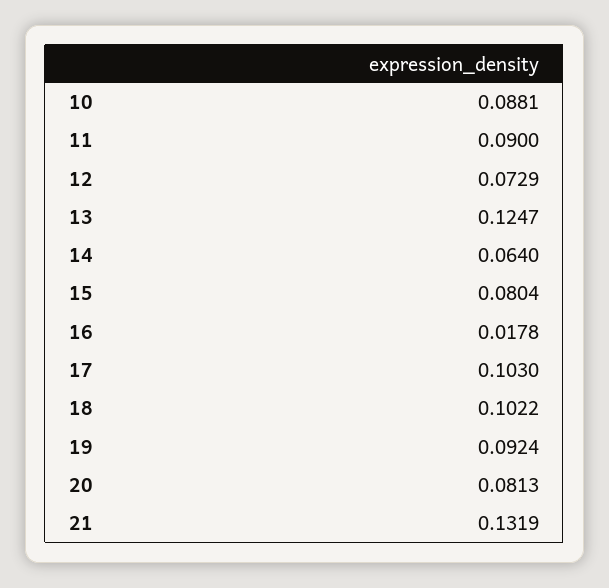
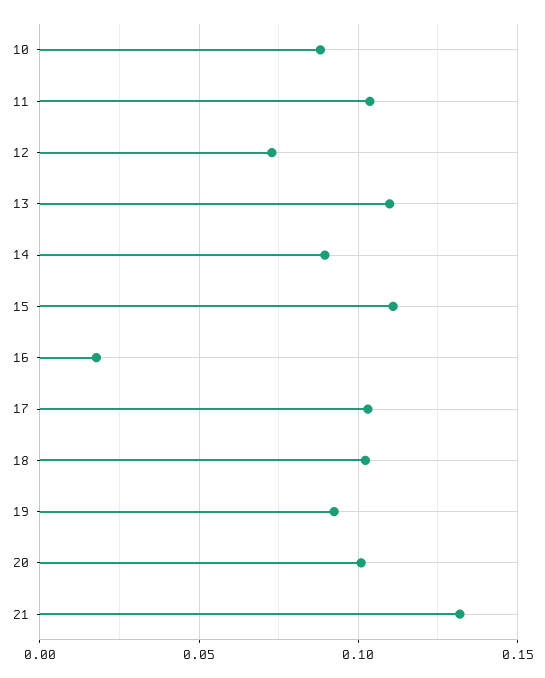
11: 0.09 -> 0.105
13: 0.1247 -> 0.11
14: 0.064 -> 0.09
15: 0.0804 -> 0.11
20: 0.0813 -> 0.1

